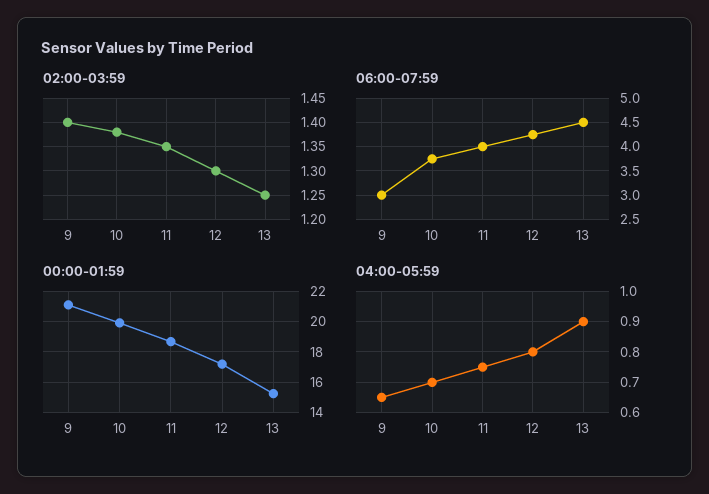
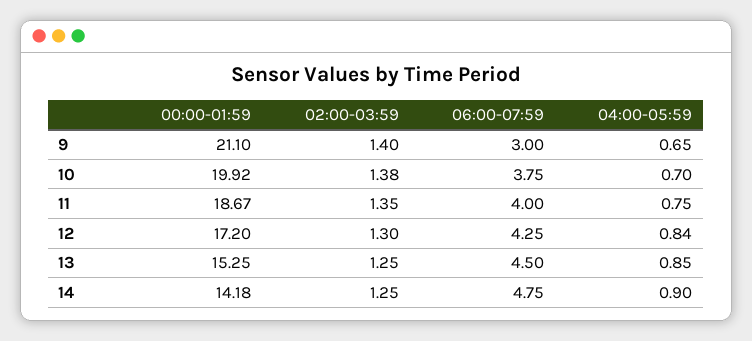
04:00-05:59, 12: 0.8 -> 0.84
04:00-05:59, 13: 0.9 -> 0.85
00:00-01:59, 14: none -> 14.18
02:00-03:59, 14: none -> 1.25
06:00-07:59, 14: none -> 4.75
04:00-05:59, 14: none -> 0.9

